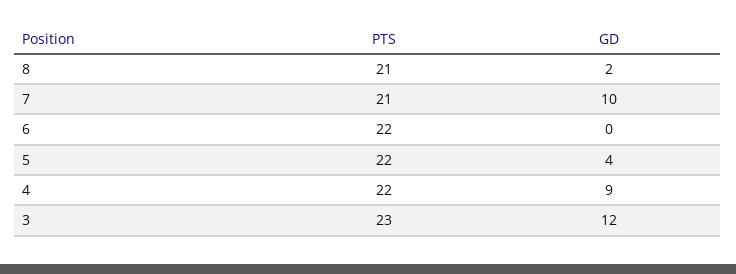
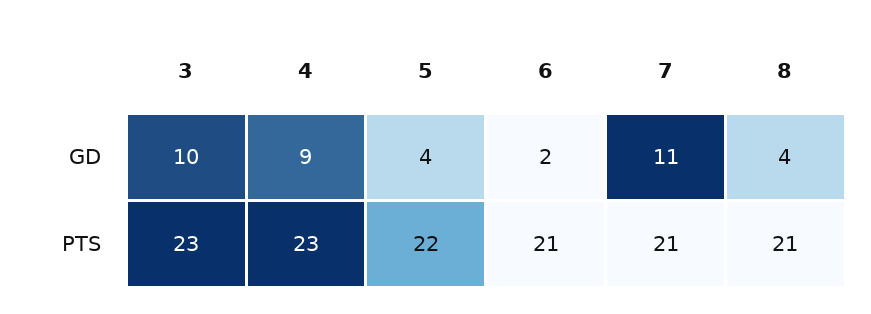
GD, 8: 2 -> 4
GD, 7: 10 -> 11
PTS, 6: 22 -> 21
GD, 6: 0 -> 2
PTS, 4: 22 -> 23
GD, 3: 12 -> 10

